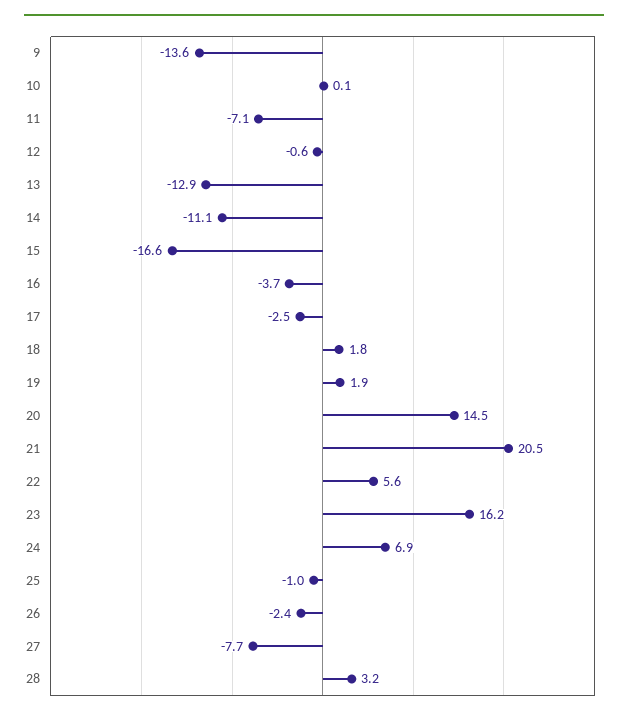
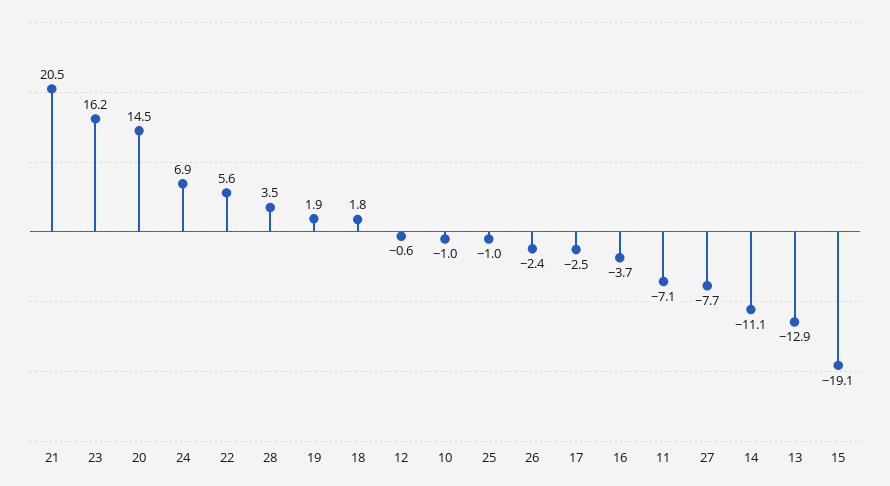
9: -13.6 -> none
10: 0.1 -> -1
15: -16.6 -> -19.1
28: 3.2 -> 3.5

